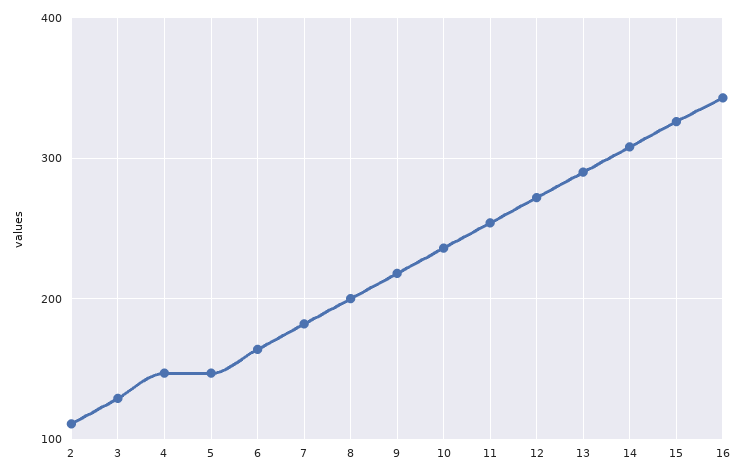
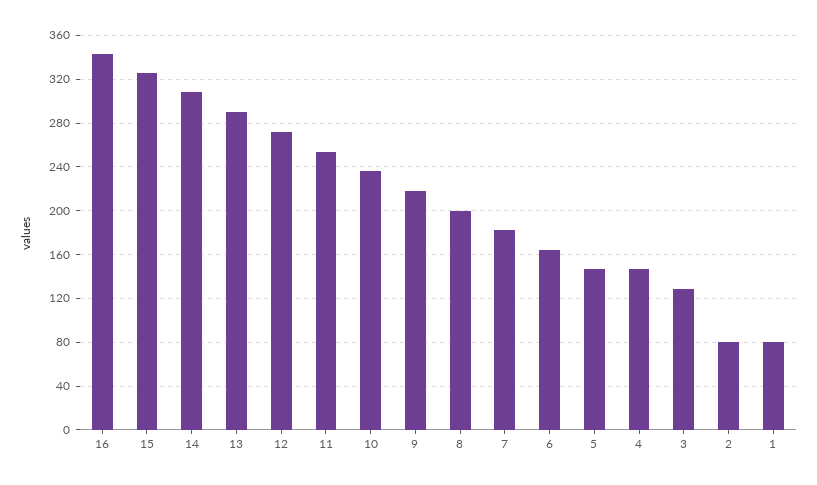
2: 110 -> 80
1: none -> 80

